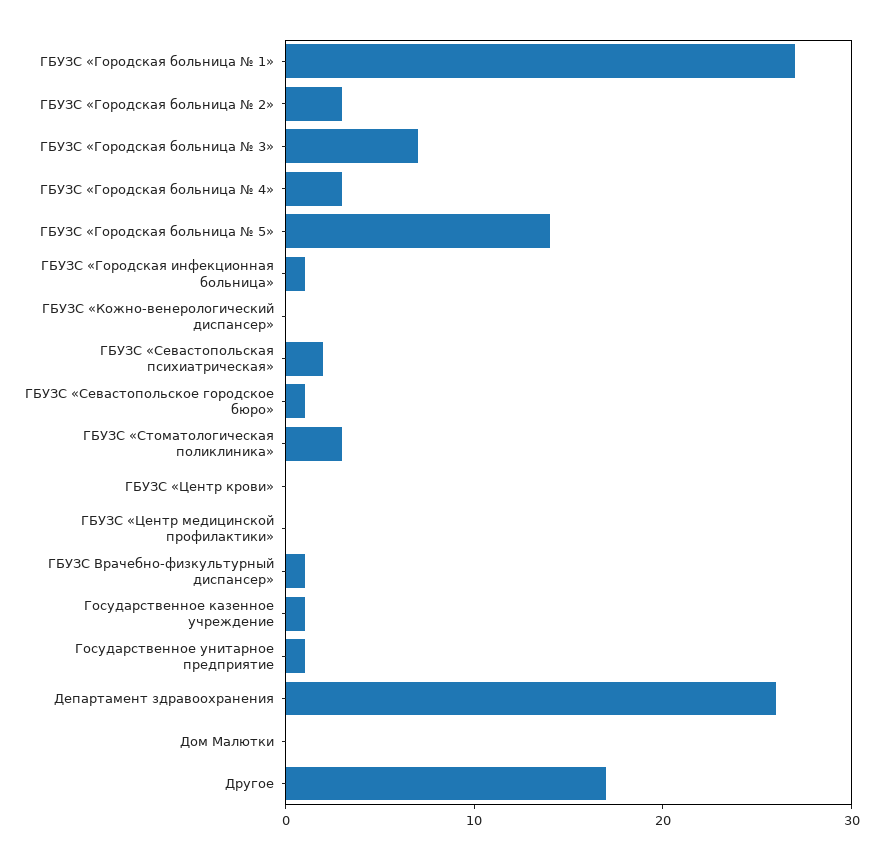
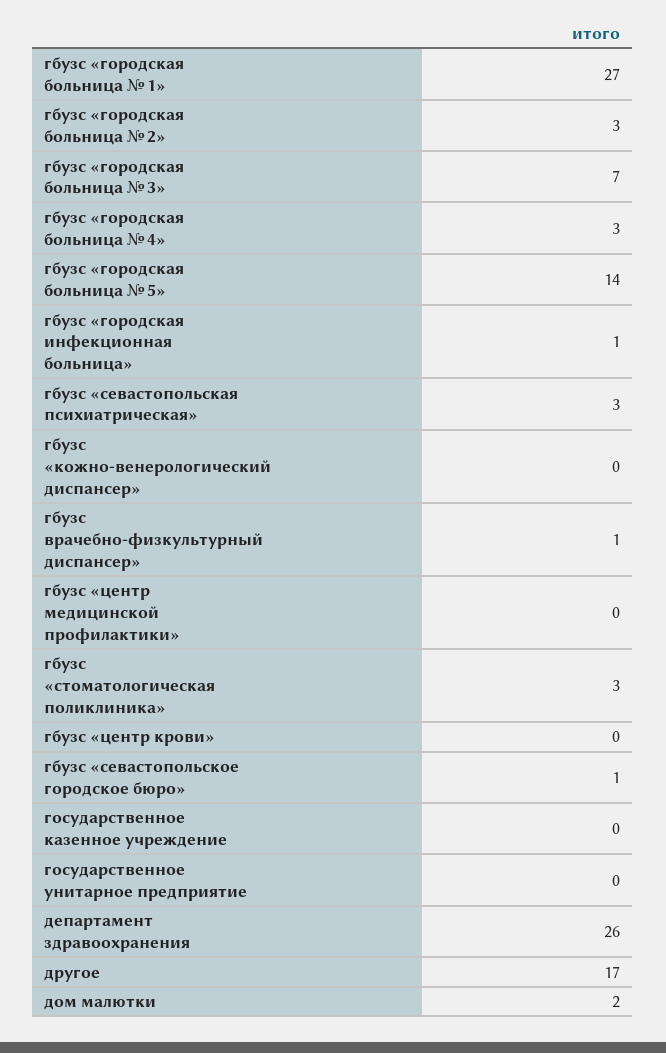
ГБУЗС «Севастопольская психиатрическая»: 2 -> 3
Государственное казенное учреждение: 1 -> 0
Государственное унитарное предприятие: 1 -> 0
Дом Малютки: 0 -> 2

